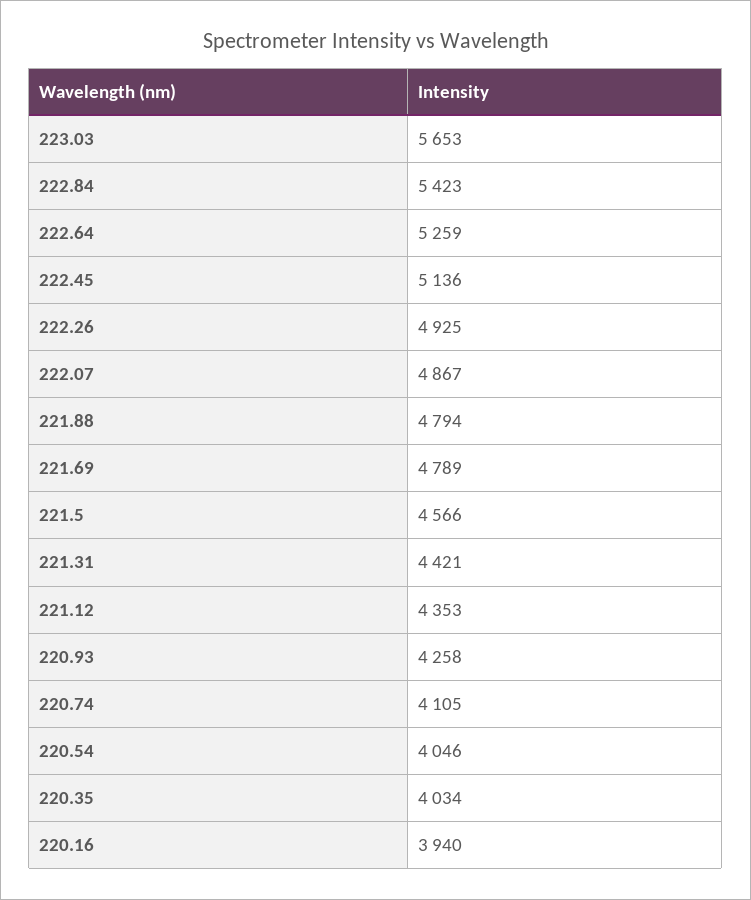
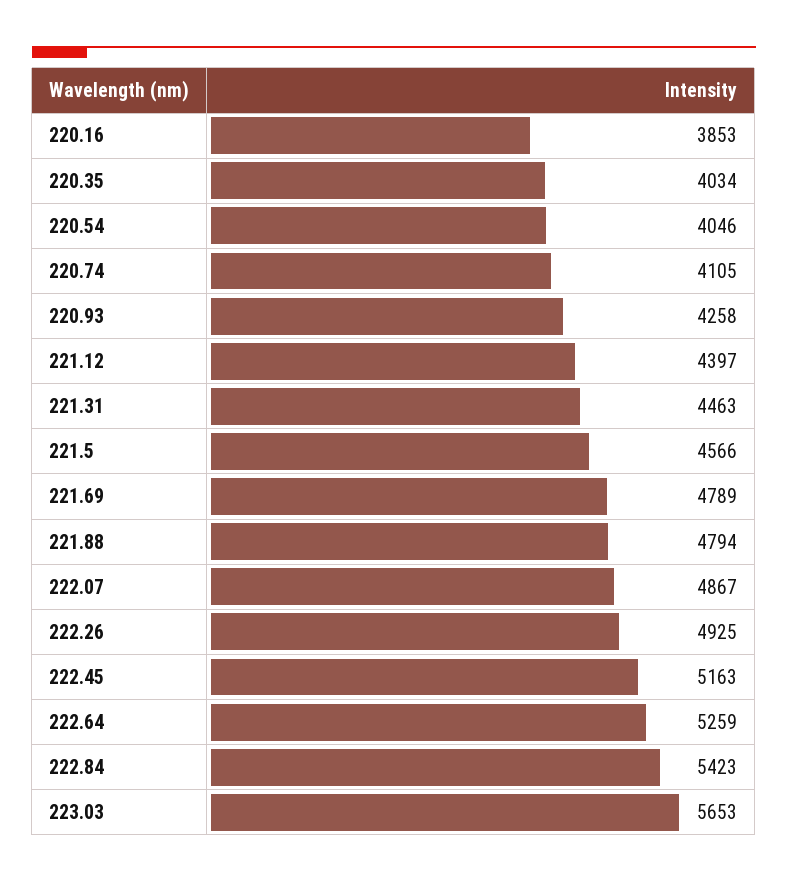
222.45: 5136 -> 5163
221.31: 4421 -> 4463
221.12: 4353 -> 4397
220.16: 3940 -> 3853

